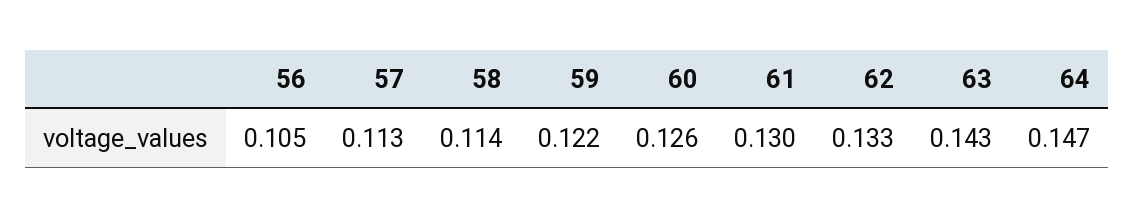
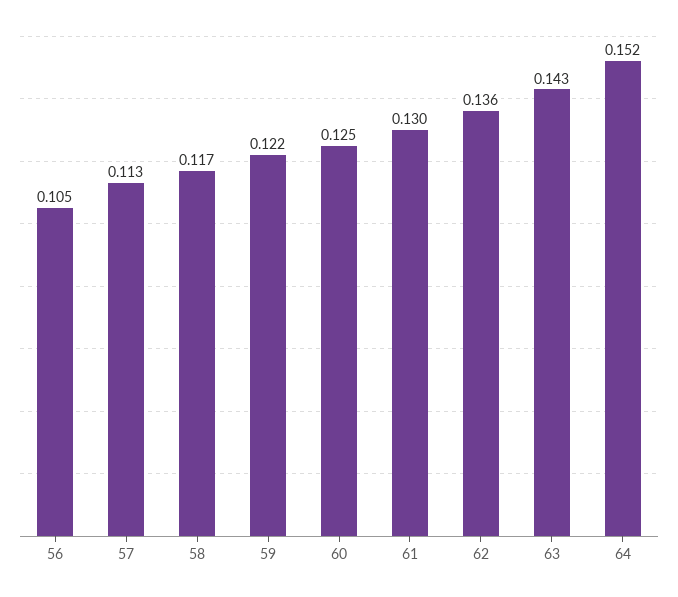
58: 0.114 -> 0.117
60: 0.126 -> 0.125
62: 0.133 -> 0.136
64: 0.147 -> 0.152

